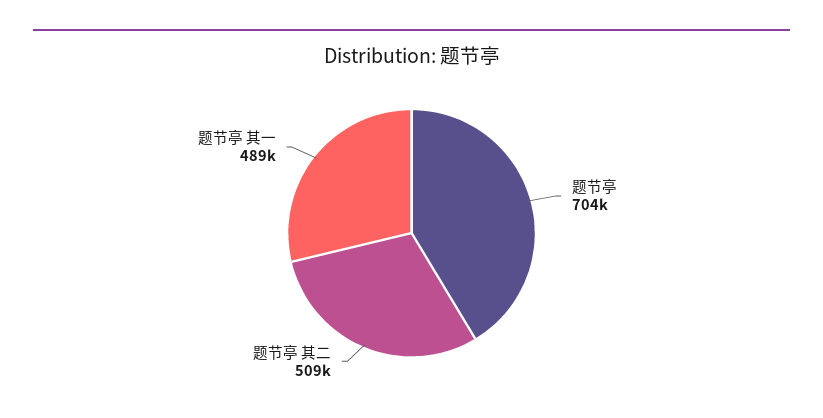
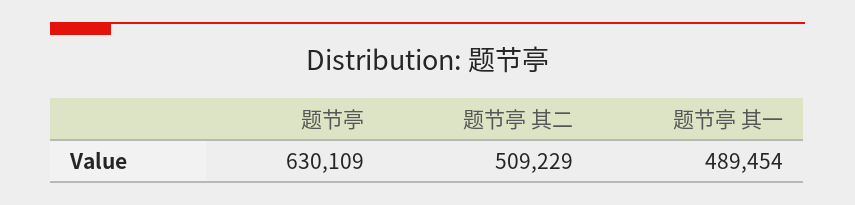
题节亭: 704000 -> 630109

